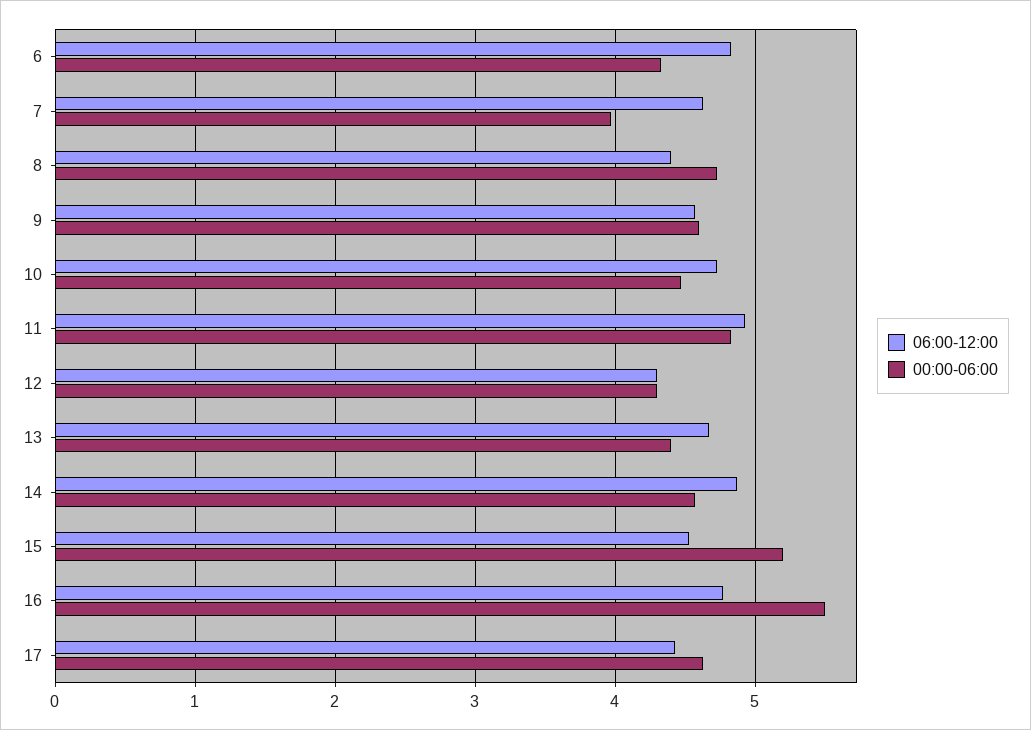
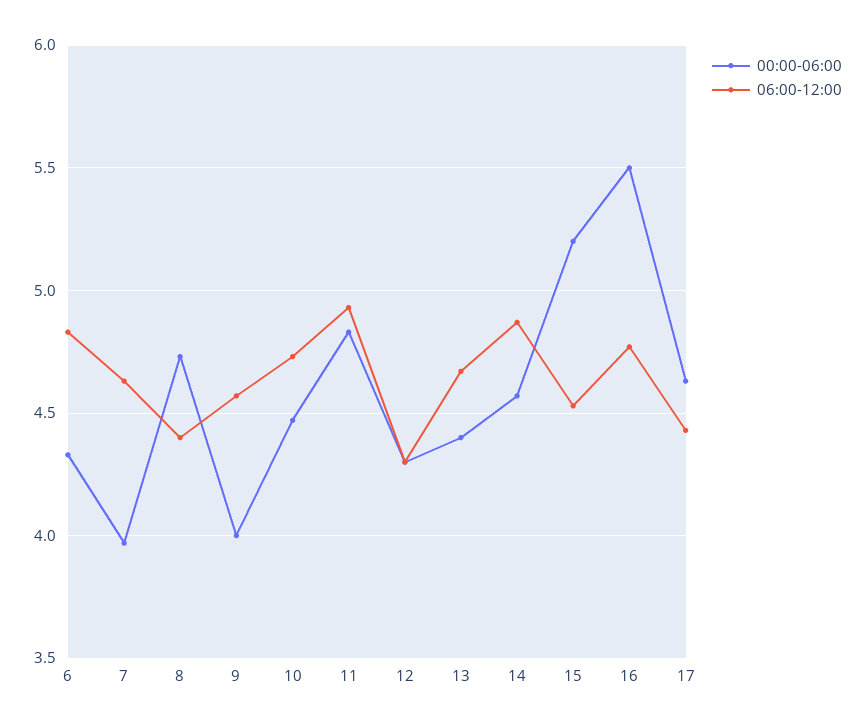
00:00-06:00, 9: 4.6 -> 4

